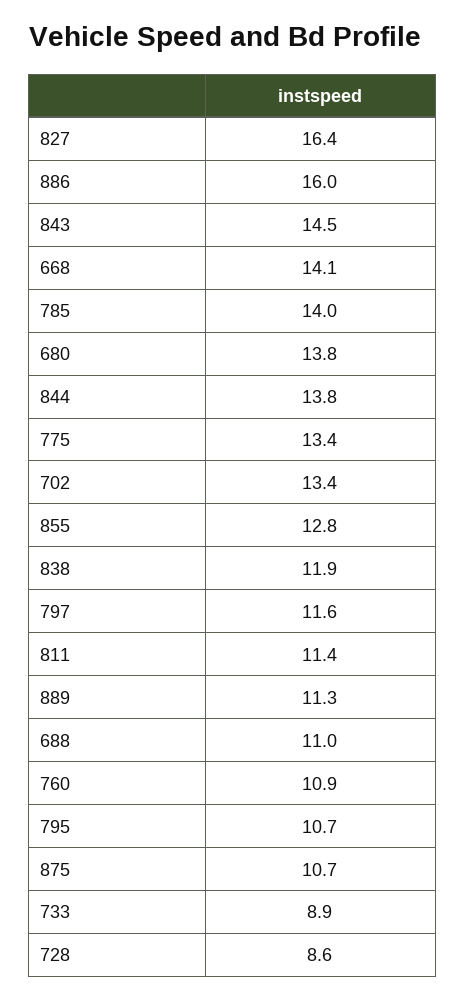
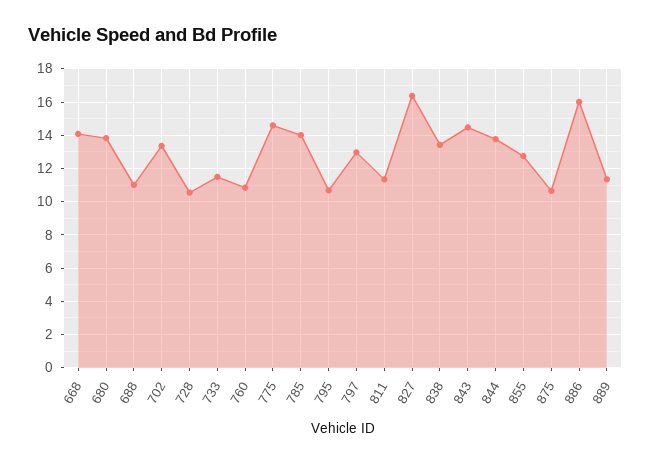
775: 13.4 -> 14.5
838: 11.9 -> 13.5
797: 11.6 -> 13
733: 8.9 -> 11.5
728: 8.6 -> 10.5

